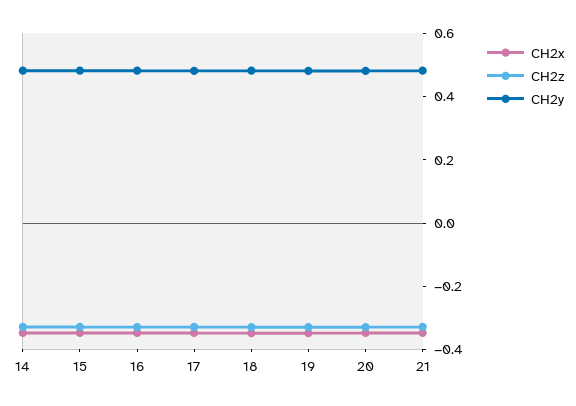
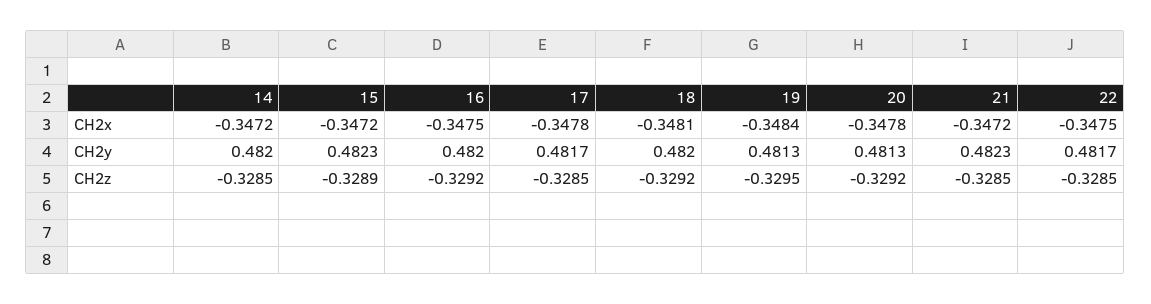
CH2x, 22: none -> -0.3475
CH2y, 22: none -> 0.4817
CH2z, 22: none -> -0.3285

